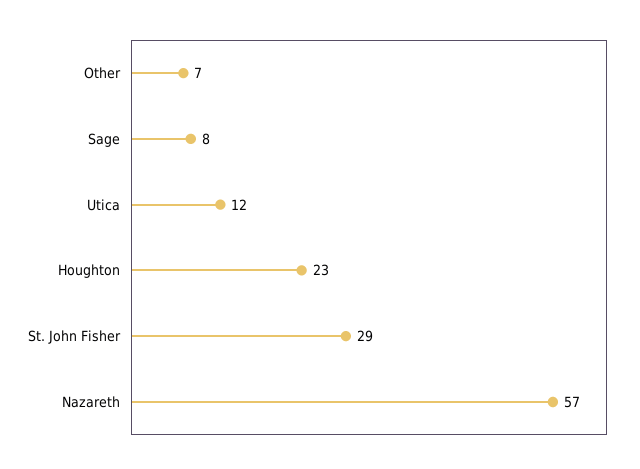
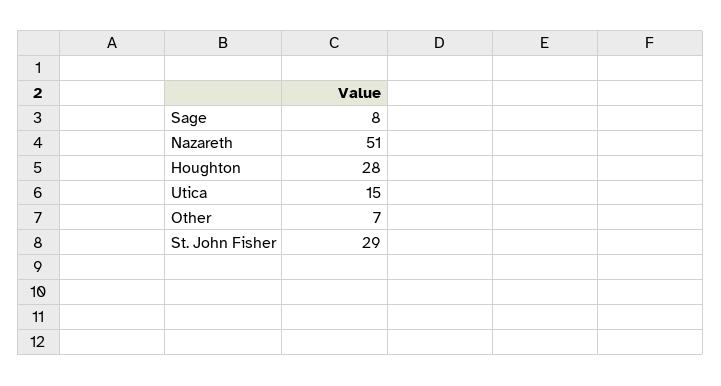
Utica: 12 -> 15
Houghton: 23 -> 28
Nazareth: 57 -> 51

